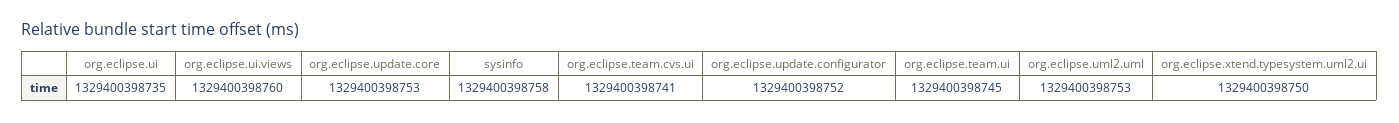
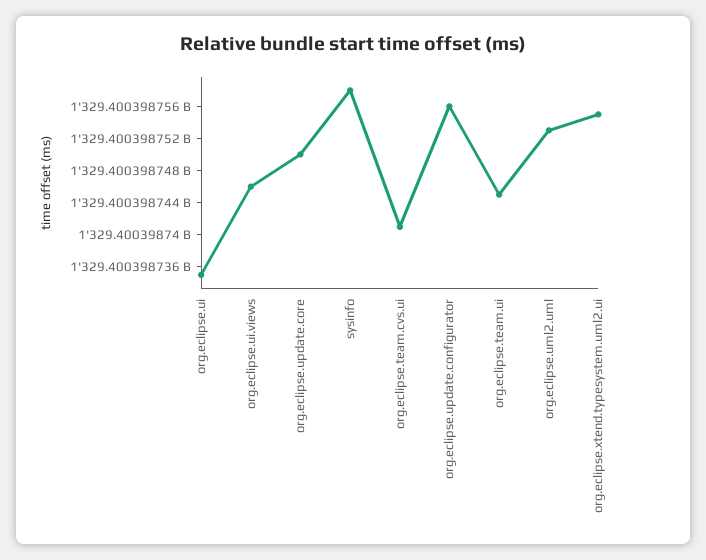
org.eclipse.ui.views: 1329400398760 -> 1329400398746
org.eclipse.update.core: 1329400398753 -> 1329400398750
org.eclipse.update.configurator: 1329400398752 -> 1329400398756
org.eclipse.xtend.typesystem.uml2.ui: 1329400398750 -> 1329400398755

